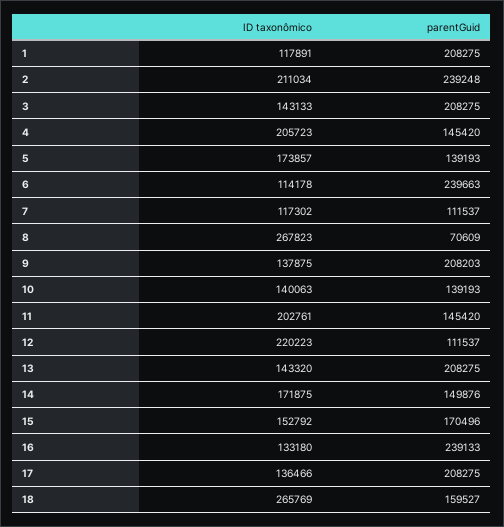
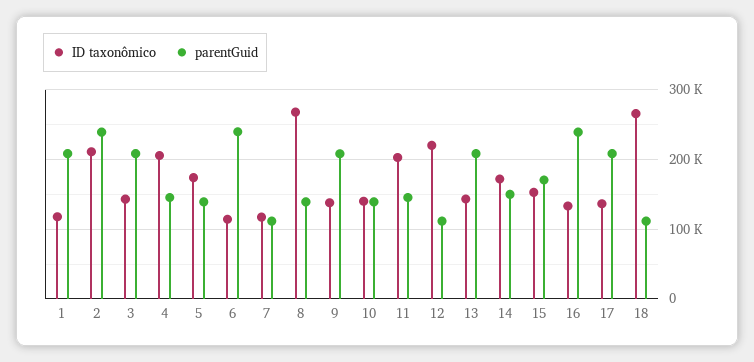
parentGuid, 8: 70609 -> 140000
parentGuid, 18: 159527 -> 110000

